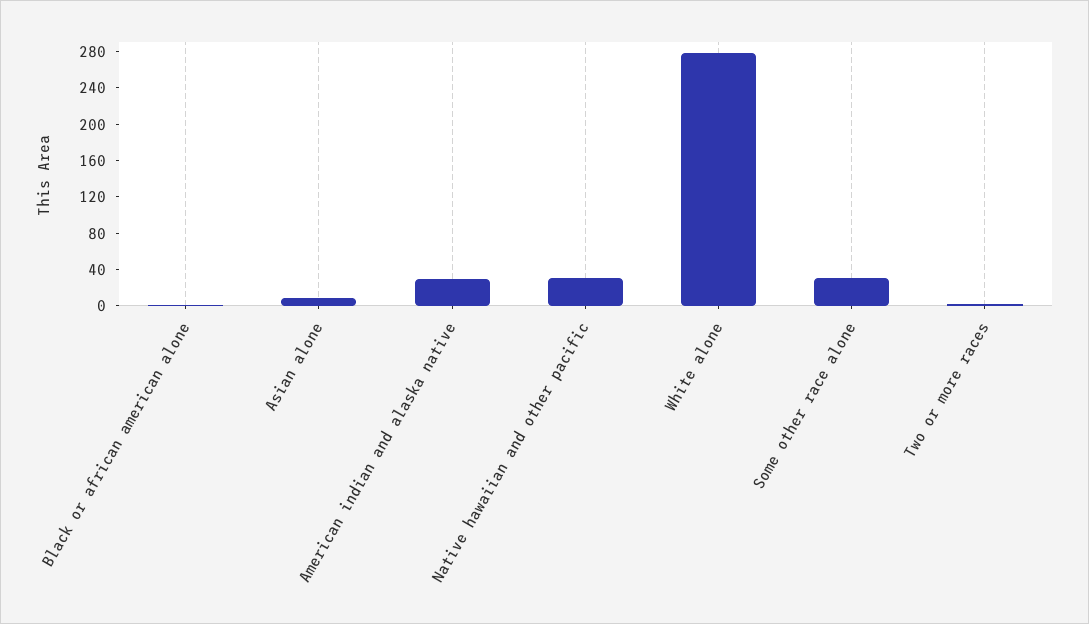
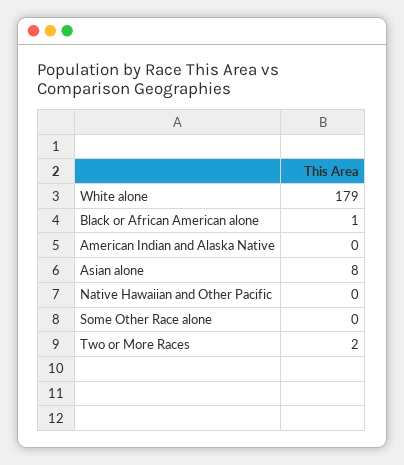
American indian and alaska native: 30 -> 0
Native hawaiian and other pacific: 30 -> 0
White alone: 280 -> 179
Some other race alone: 30 -> 0

